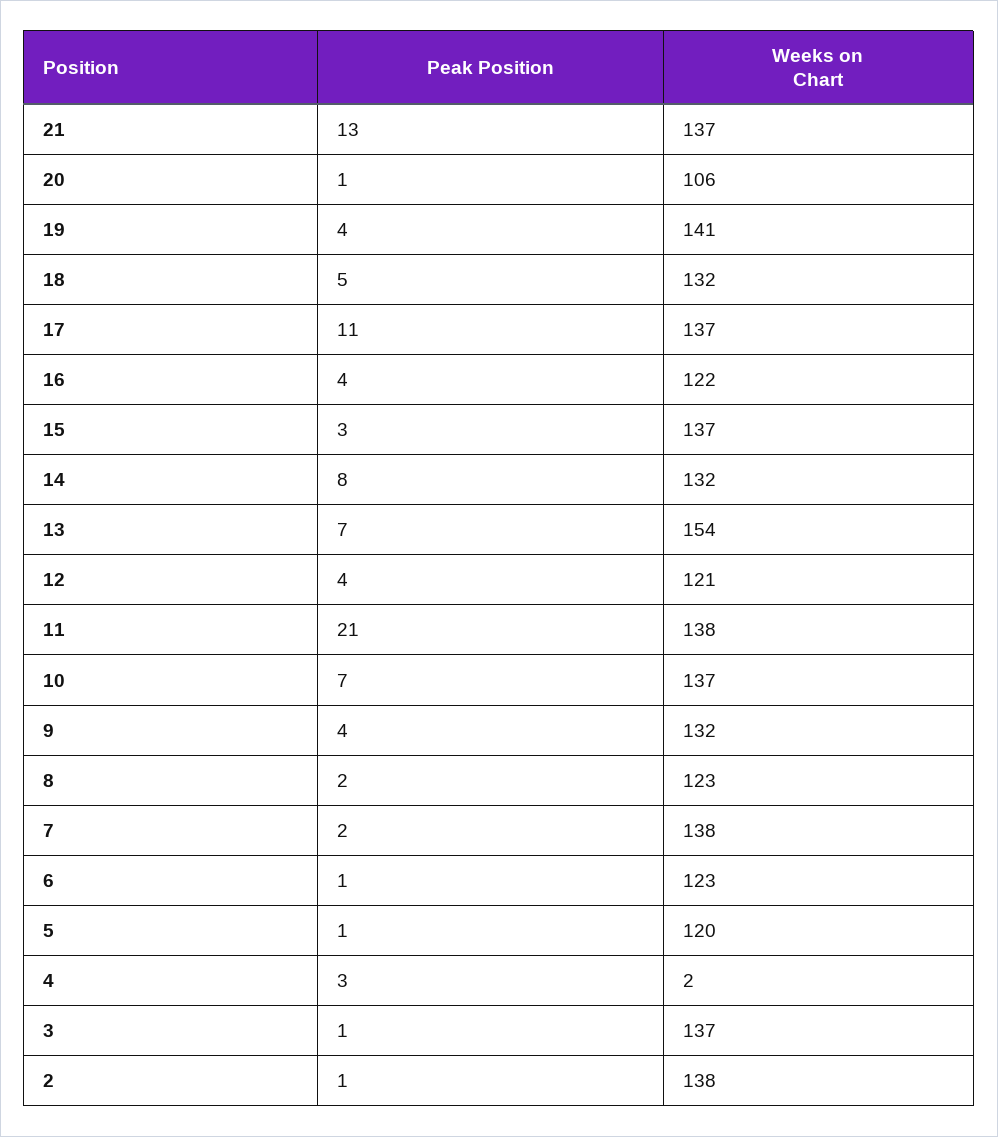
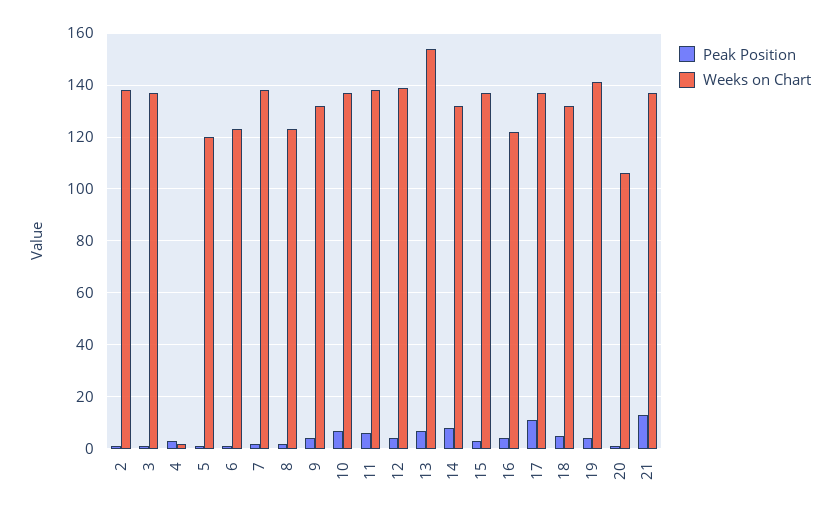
Weeks on Chart, 12: 121 -> 140
Peak Position, 11: 21 -> 5

